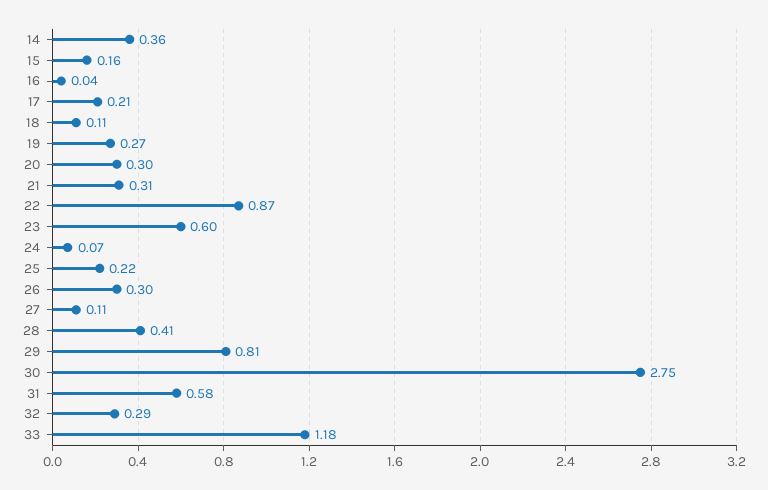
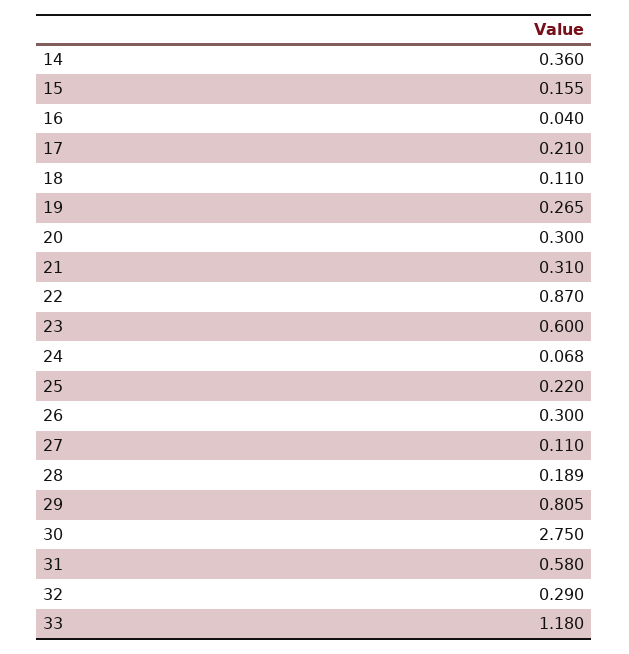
28: 0.41 -> 0.189

